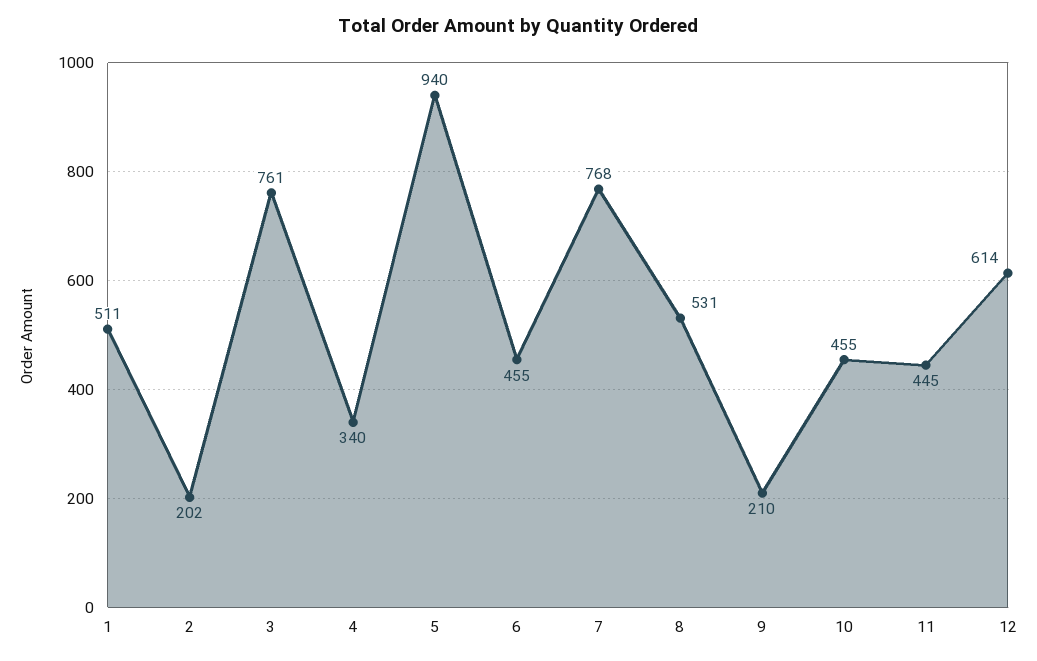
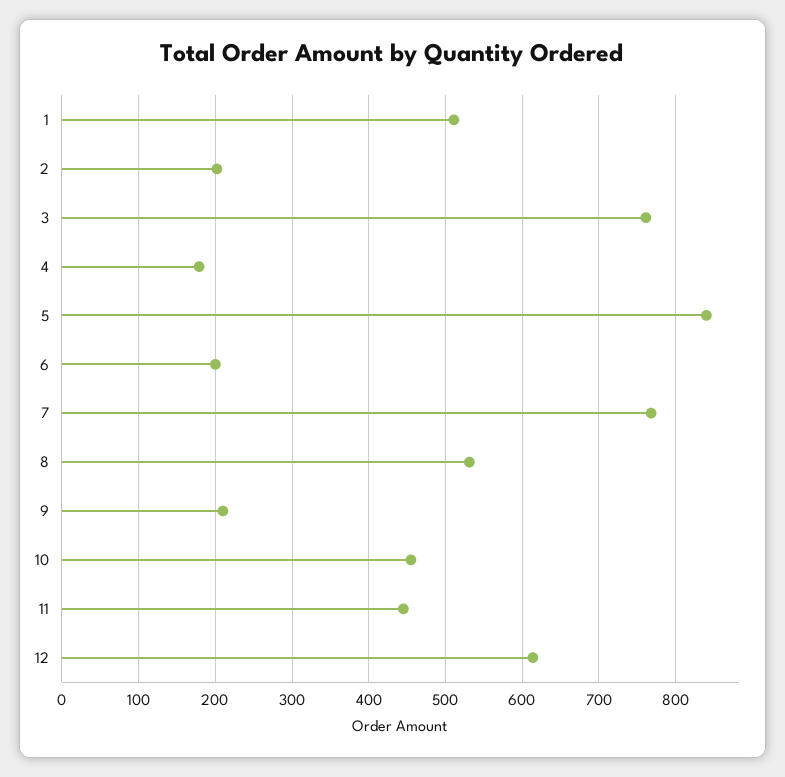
4: 340 -> 180
5: 940 -> 840
6: 455 -> 200

